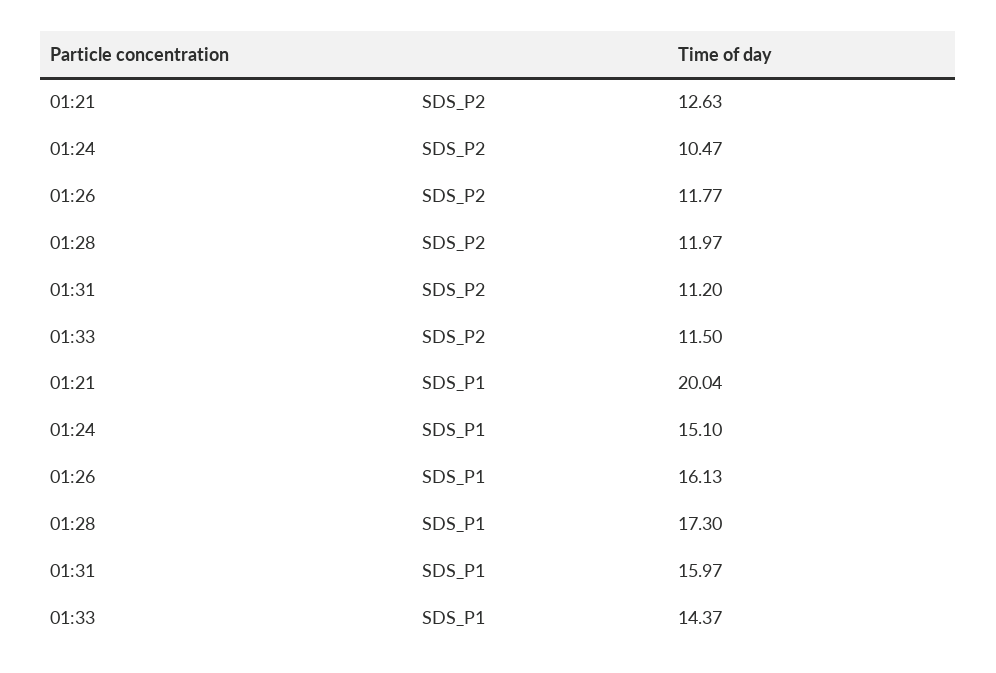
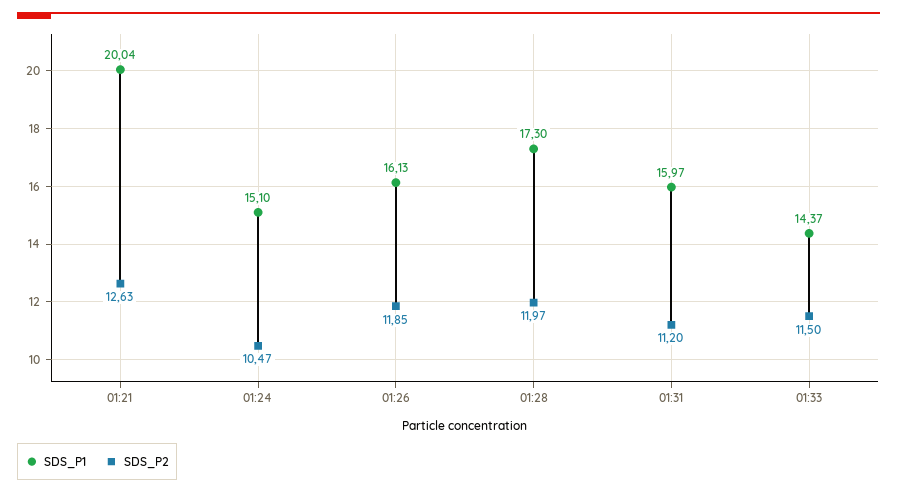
SDS_P2, 01:26: 11.77 -> 11.85

